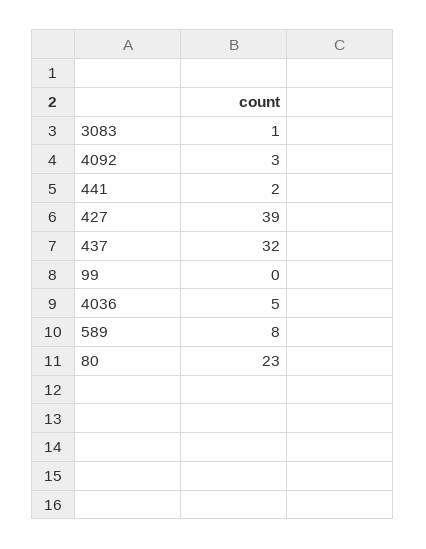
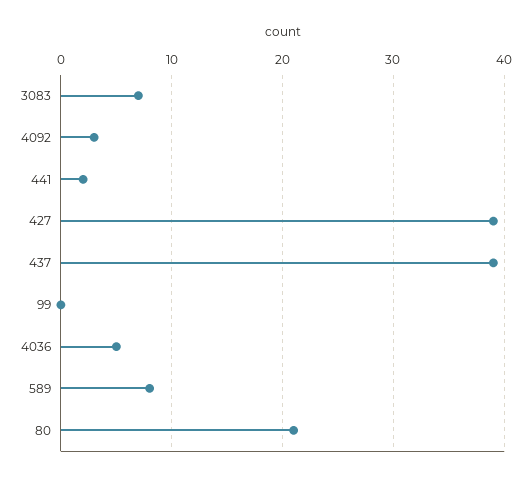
3083: 1 -> 7
437: 32 -> 39
80: 23 -> 21

